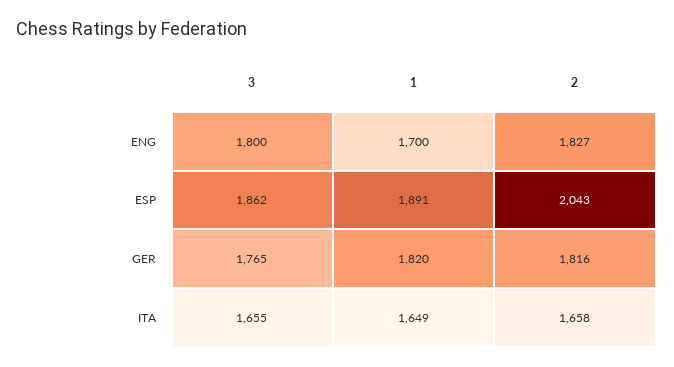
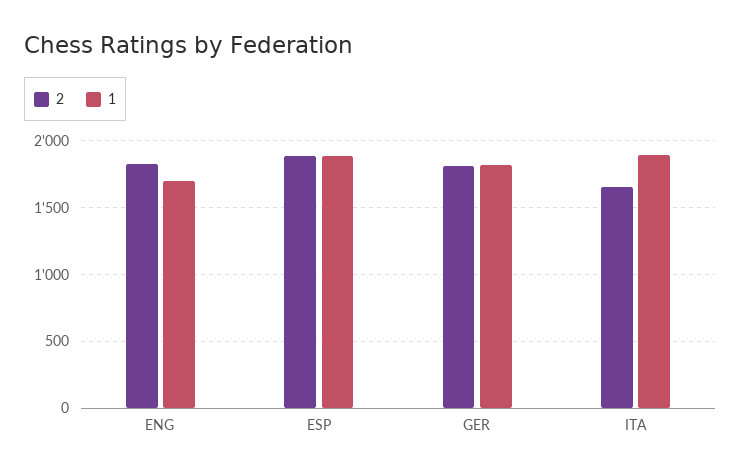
3, ENG: 1800 -> none
3, ESP: 1862 -> none
2, ESP: 2043 -> 1900
3, GER: 1765 -> none
3, ITA: 1655 -> none
1, ITA: 1649 -> 1900

